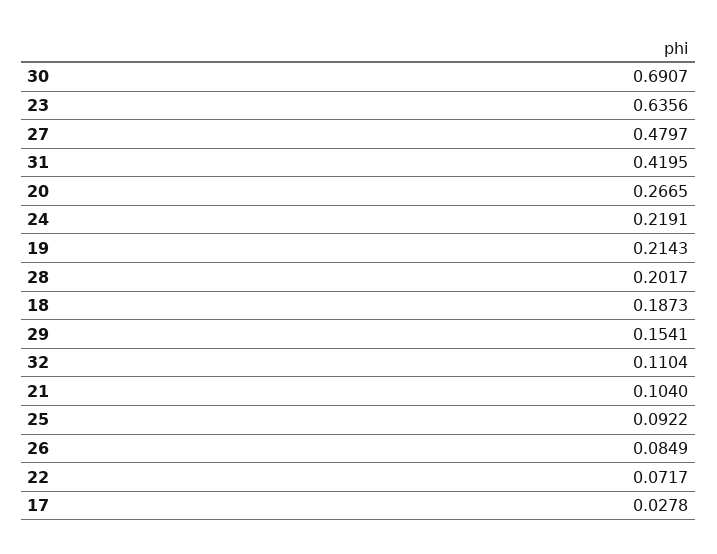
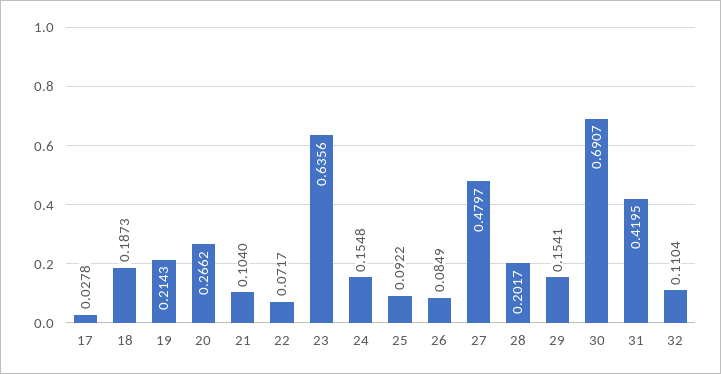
20: 0.2665 -> 0.2662
24: 0.2191 -> 0.1548

